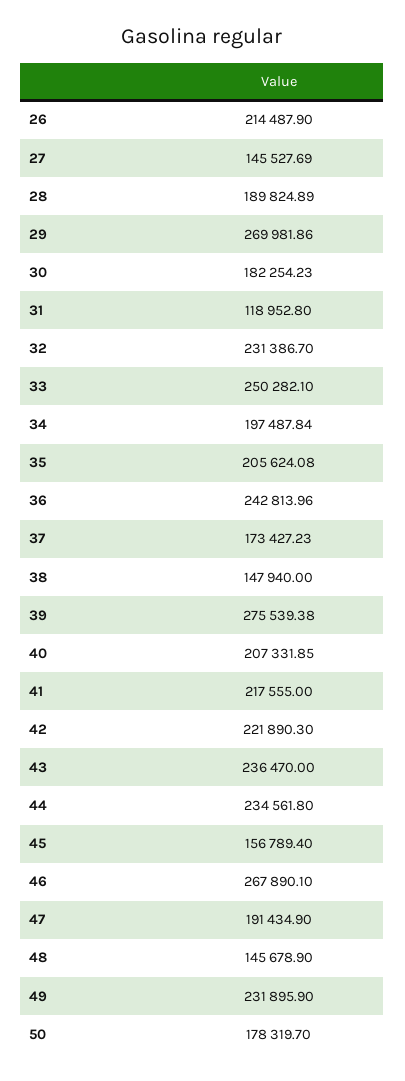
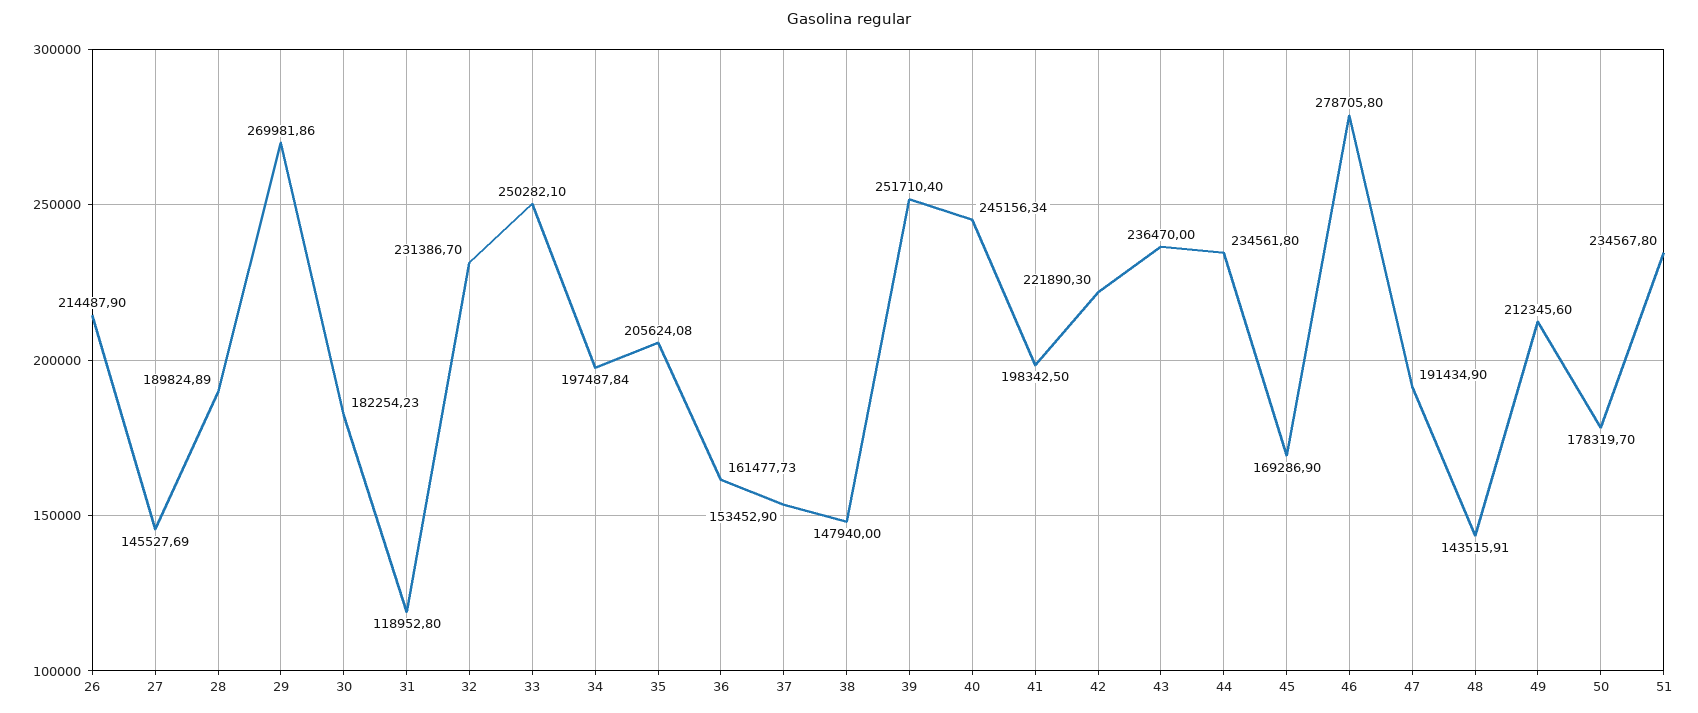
36: 242813.96 -> 161477.73
37: 173427.23 -> 153452.9
39: 275539.38 -> 251710.4
40: 207331.85 -> 245156.34
41: 217555 -> 198342.5
45: 156789.4 -> 169286.9
46: 267890.1 -> 278705.8
48: 145678.9 -> 143515.91
49: 231895.9 -> 212345.6
51: none -> 234567.8

